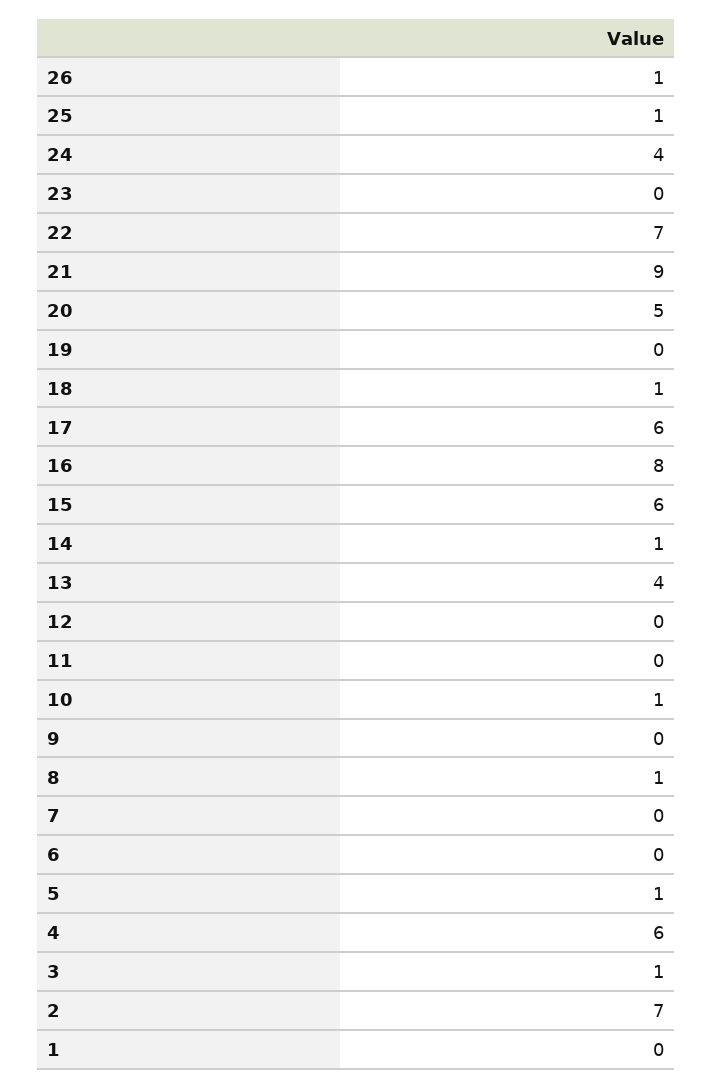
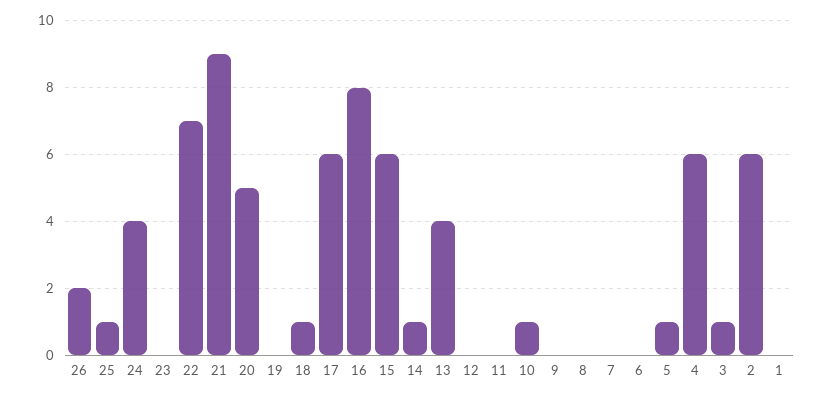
26: 1 -> 2
8: 1 -> 0
2: 7 -> 6

